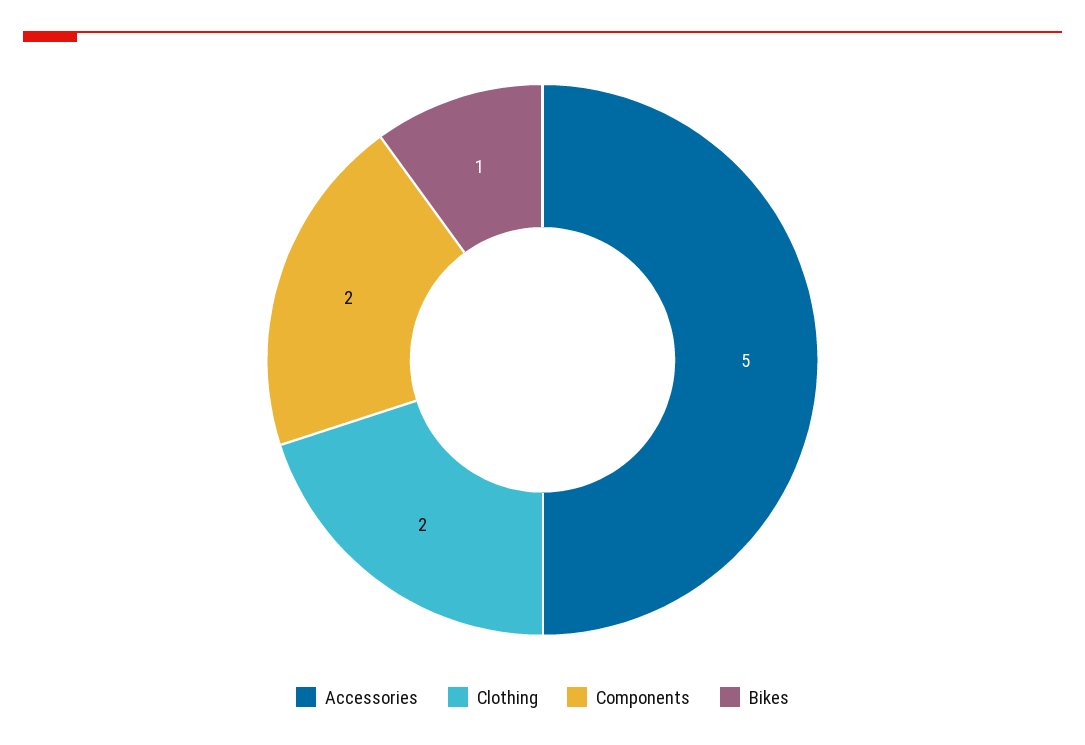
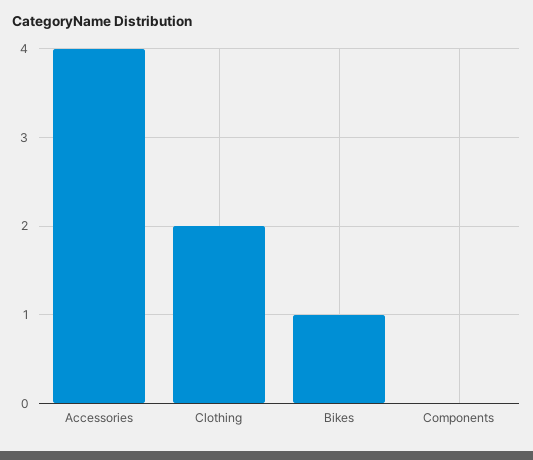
Accessories: 5 -> 4
Components: 2 -> 0

